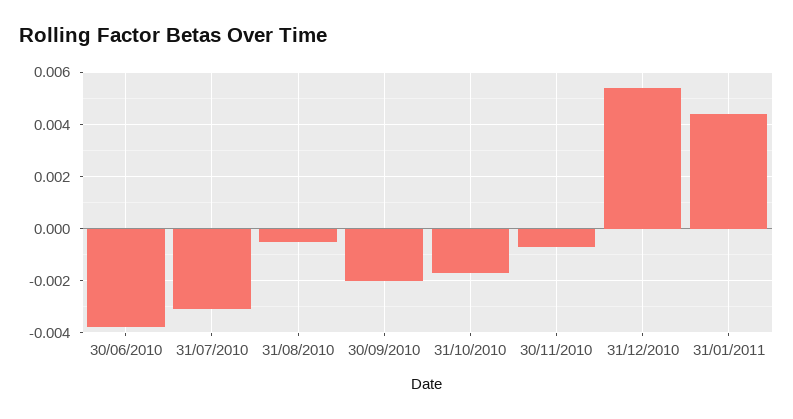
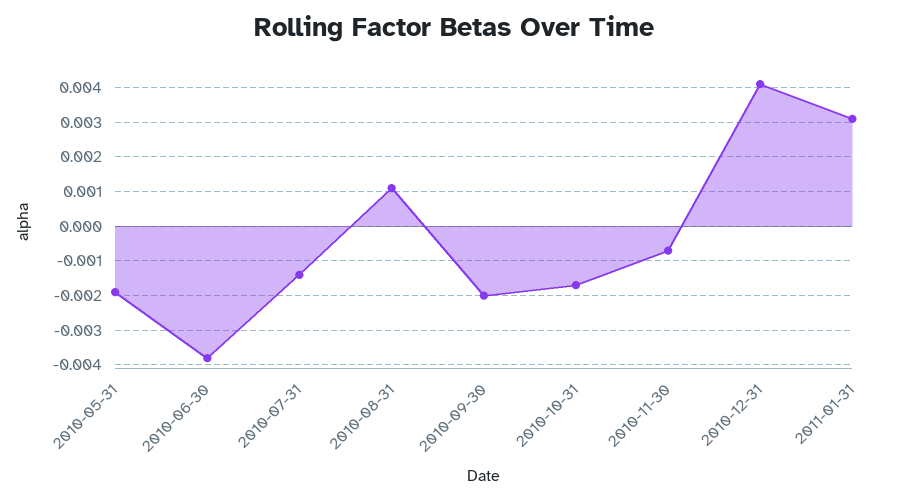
31/07/2010: -0.003 -> -0.0015
31/08/2010: -0.0005 -> 0.001
31/12/2010: 0.0055 -> 0.004
31/01/2011: 0.0045 -> 0.003
2010-05-31: none -> -0.002

